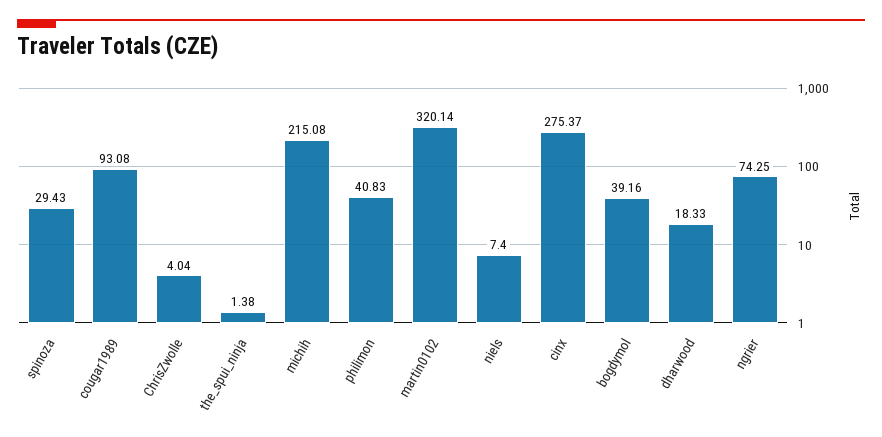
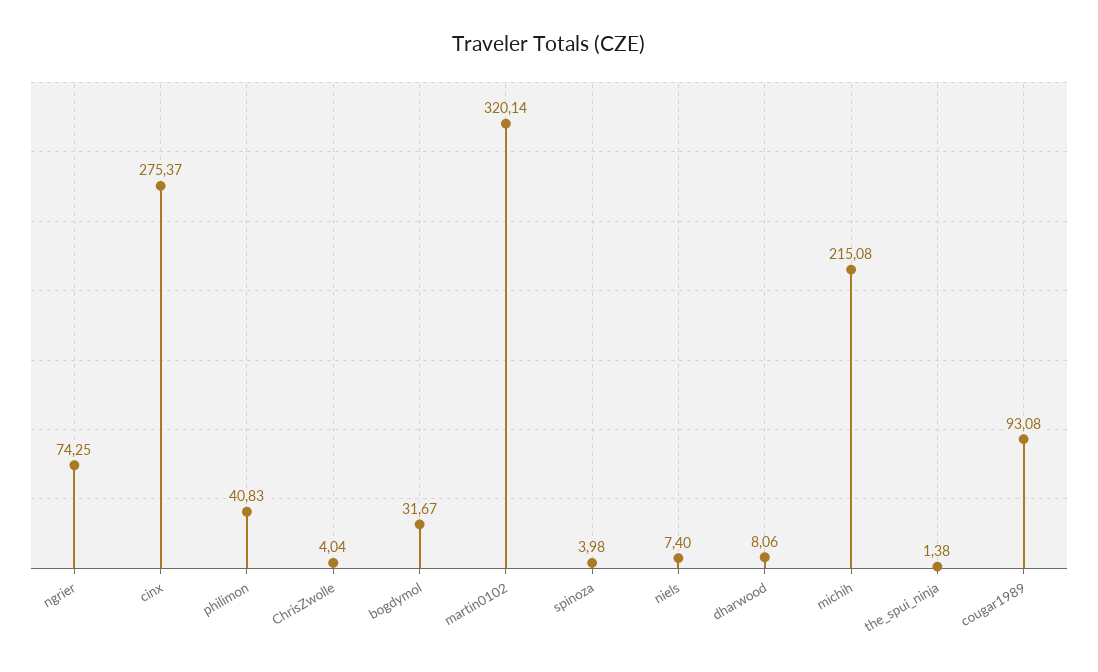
spinoza: 29.43 -> 3.98
bogdymol: 39.16 -> 31.67
dharwood: 18.33 -> 8.06

